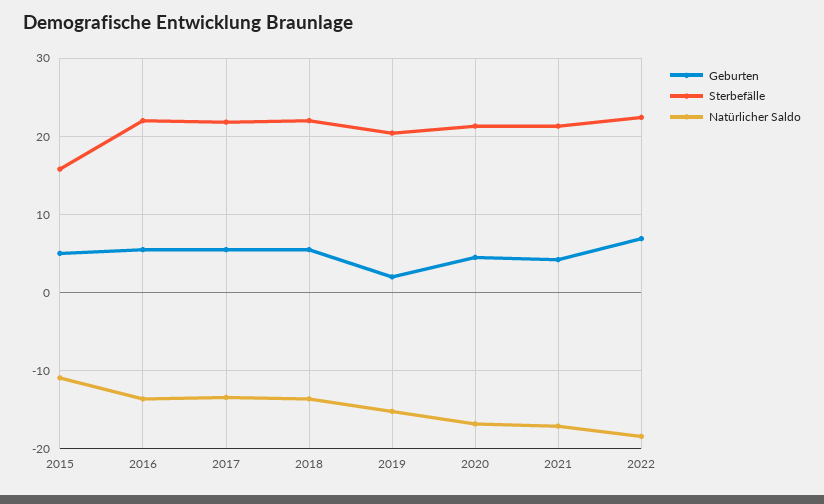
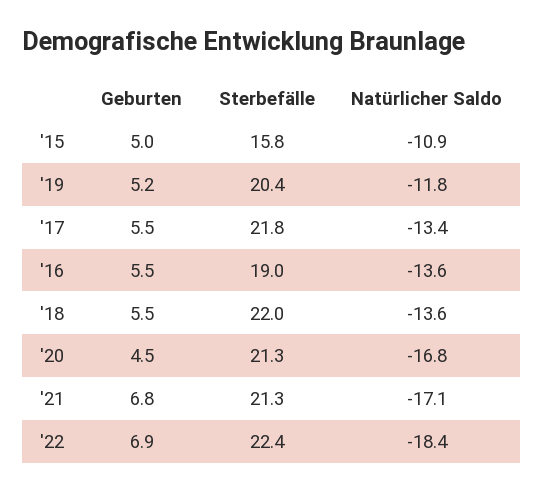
Sterbefälle, 2016: 22 -> 19
Geburten, 2019: 2 -> 5.2
Natürlicher Saldo, 2019: -15 -> -11.8
Geburten, 2021: 4 -> 6.8

